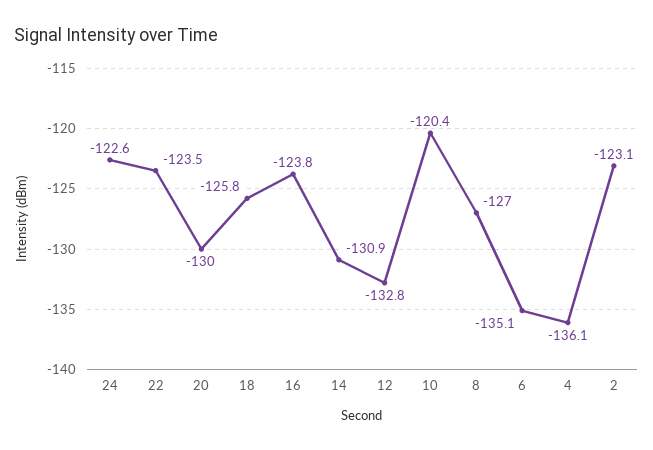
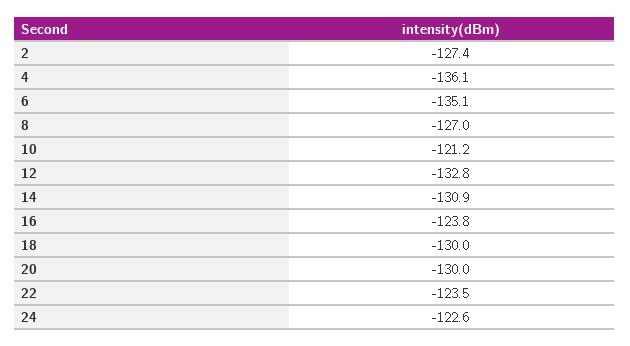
18: -125.8 -> -130
10: -120.4 -> -121.2
2: -123.1 -> -127.4

